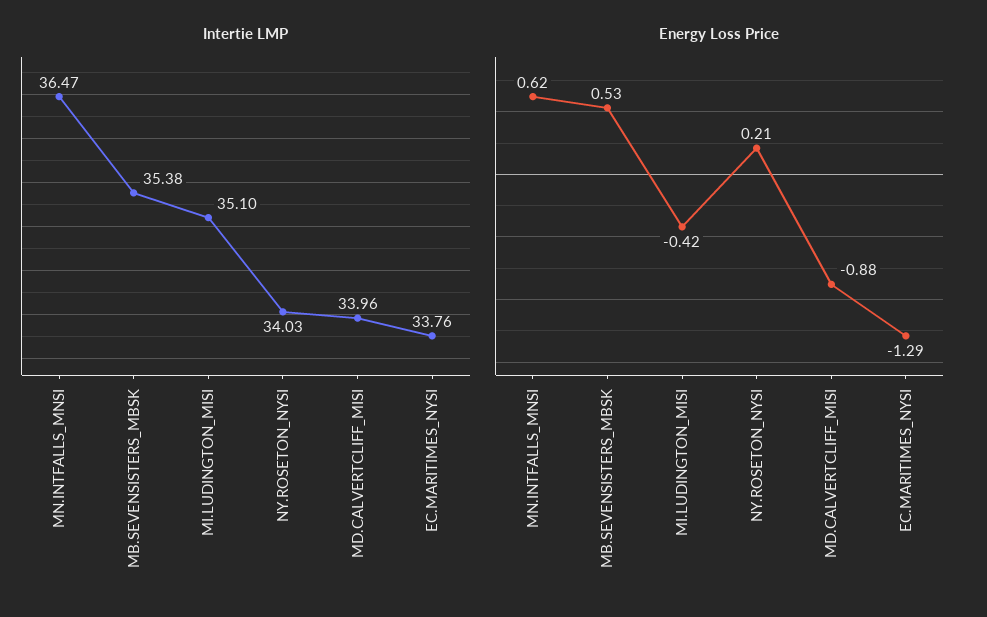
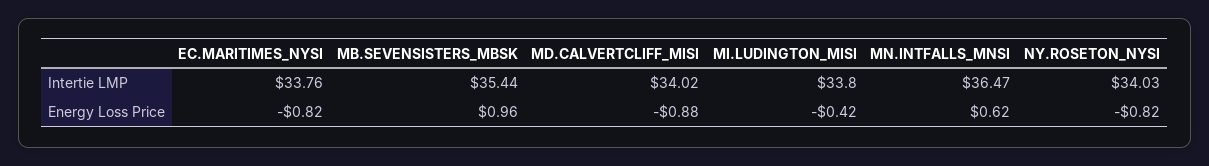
Intertie LMP, MB.SEVENSISTERS_MBSK: 35.38 -> 35.44
Intertie LMP, MI.LUDINGTON_MISI: 35.1 -> 33.8
Intertie LMP, MD.CALVERTCLIFF_MISI: 33.96 -> 34.02
Energy Loss Price, MB.SEVENSISTERS_MBSK: 0.53 -> 0.96
Energy Loss Price, NY.ROSETON_NYSI: 0.21 -> -0.82
Energy Loss Price, EC.MARITIMES_NYSI: -1.29 -> -0.82

